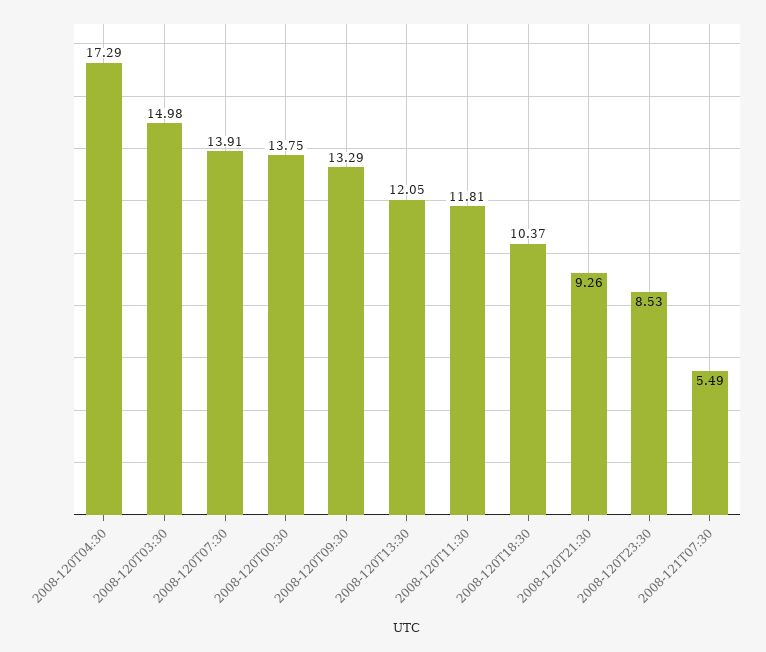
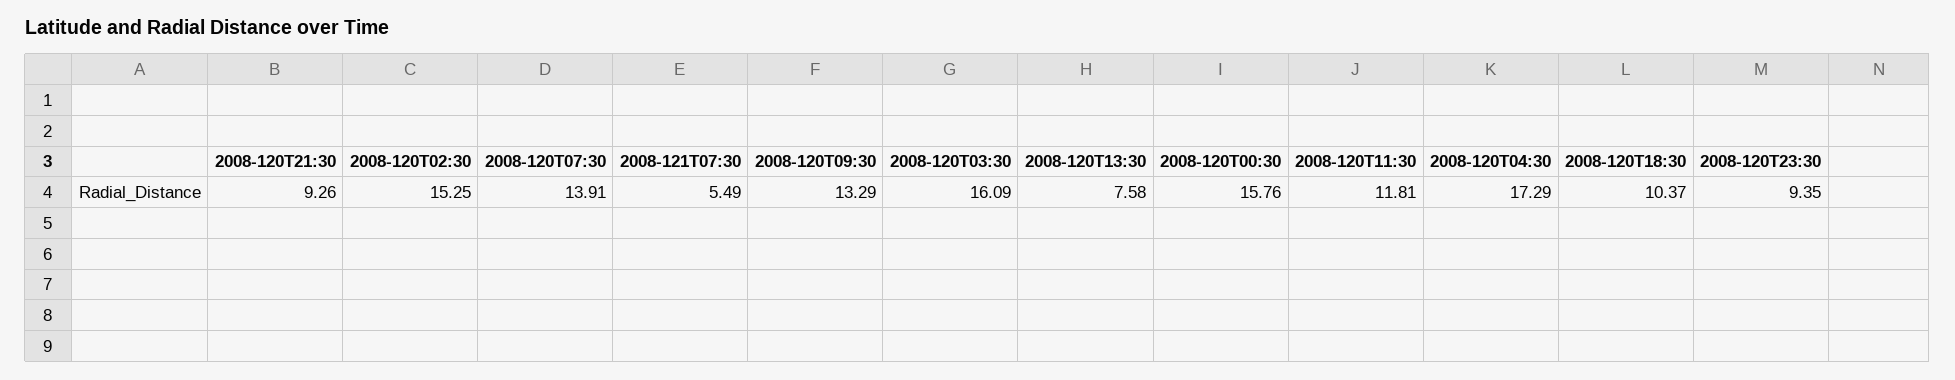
2008-120T03:30: 14.98 -> 16.09
2008-120T00:30: 13.75 -> 15.76
2008-120T13:30: 12.05 -> 7.58
2008-120T23:30: 8.53 -> 9.35
2008-120T02:30: none -> 15.25

